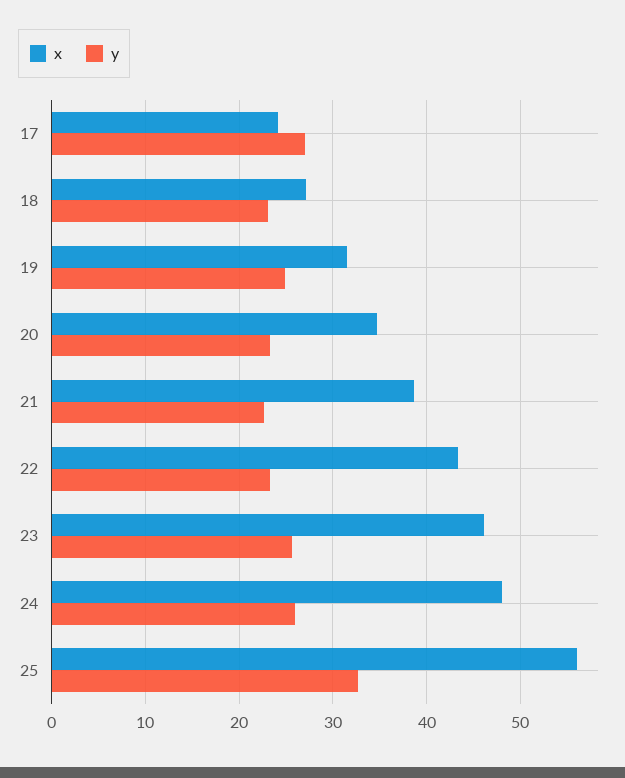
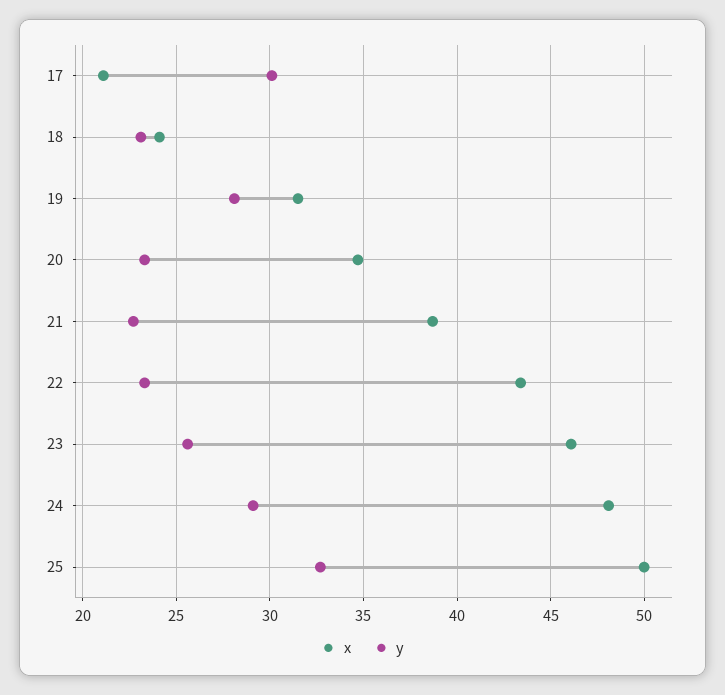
x, 17: 24 -> 21
y, 17: 27 -> 30
x, 18: 27 -> 24
y, 19: 25 -> 28
y, 24: 26 -> 29
x, 25: 56 -> 50

